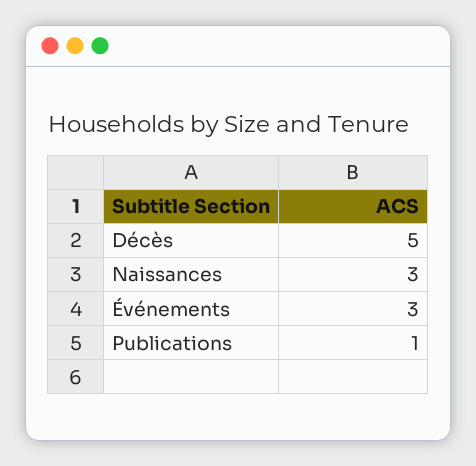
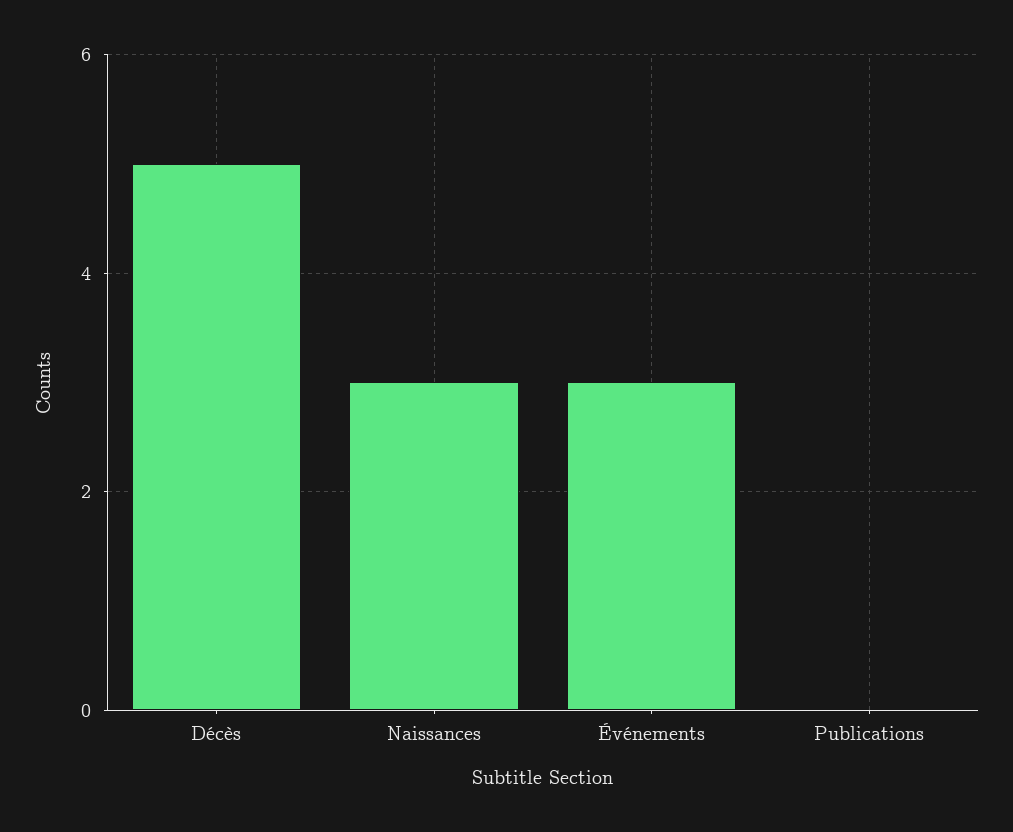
Publications: 1 -> 0

